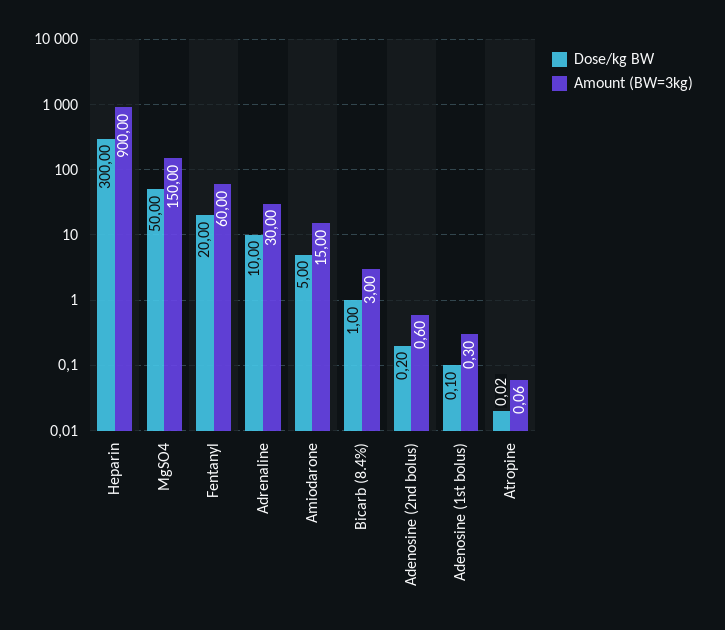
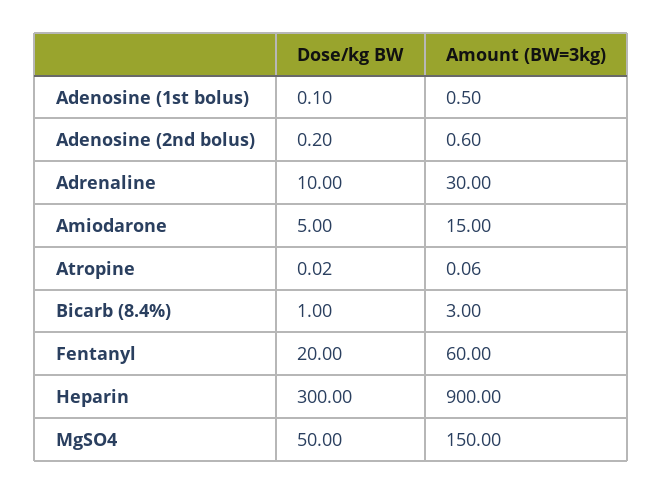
Amount (BW=3kg), Adenosine (1st bolus): 0.3 -> 0.5

